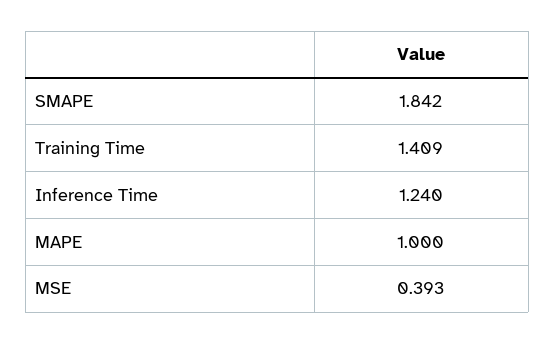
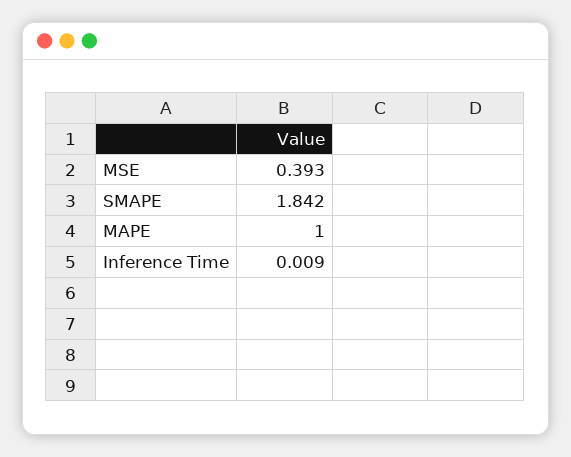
Training Time: 1.409 -> none
Inference Time: 1.24 -> 0.009

